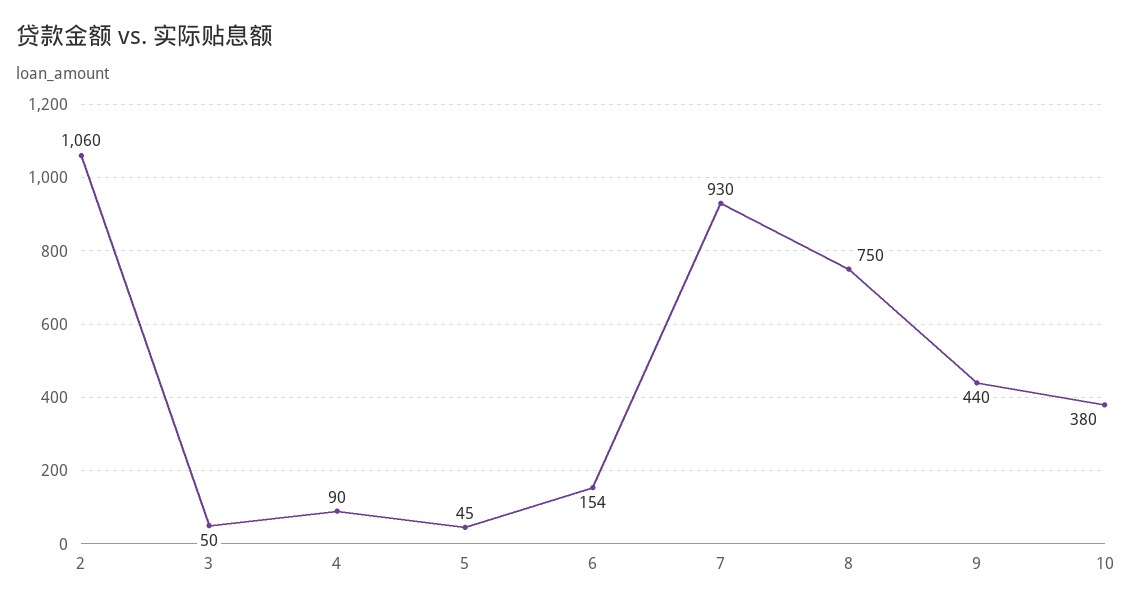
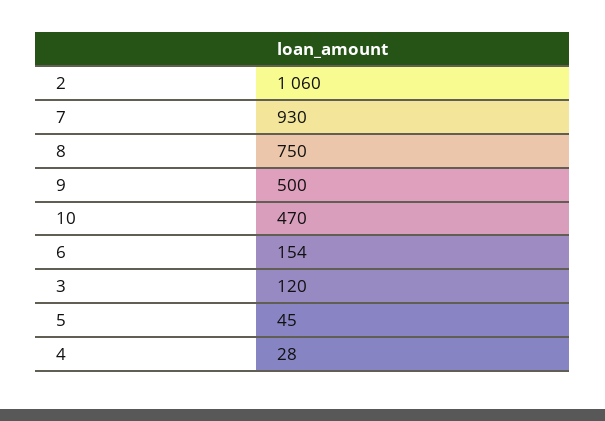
3: 50 -> 120
4: 90 -> 28
9: 440 -> 500
10: 380 -> 470

